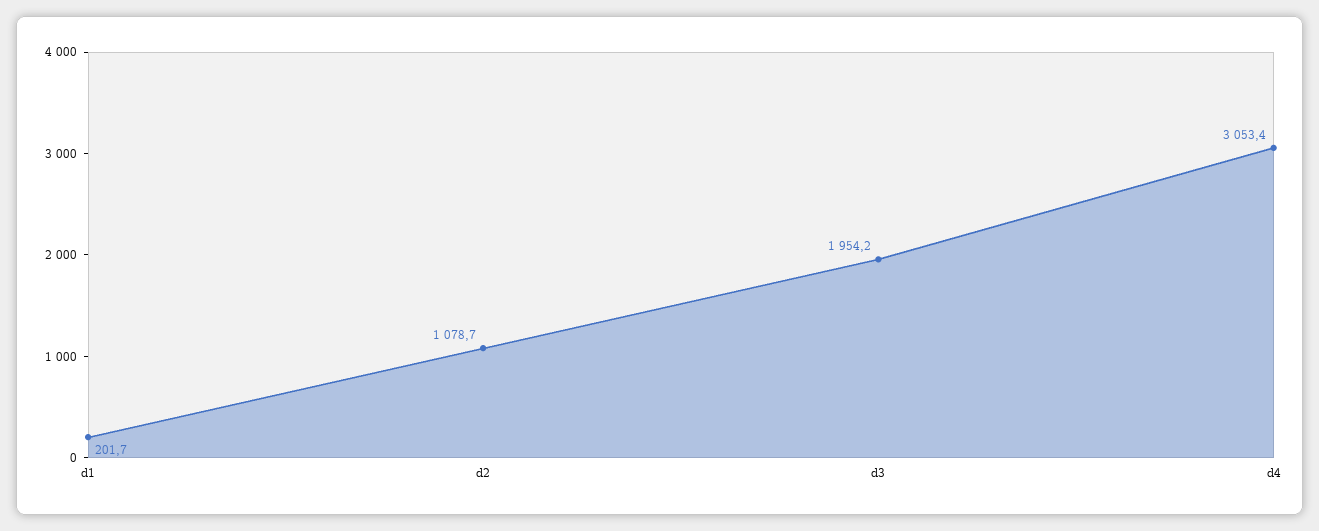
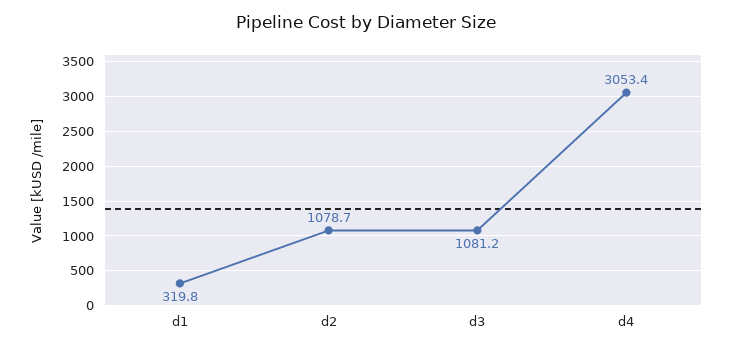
d1: 201.7 -> 319.8
d3: 1954.2 -> 1081.2

